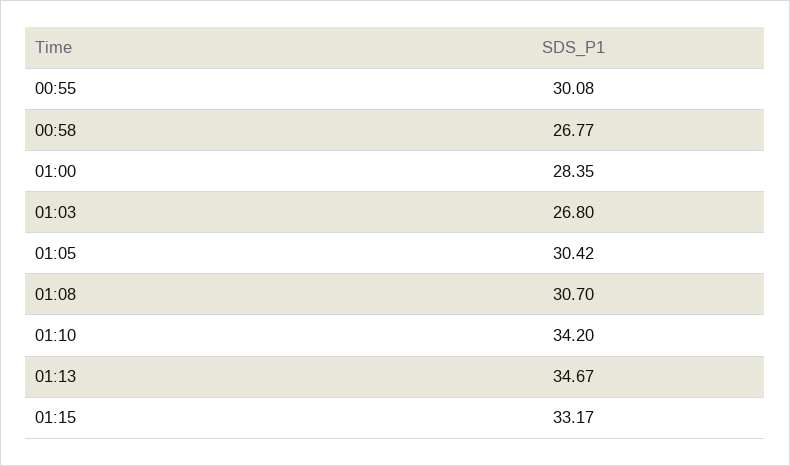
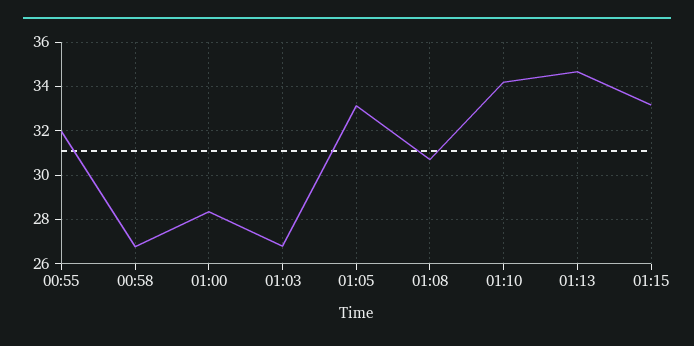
00:55: 30.08 -> 32
01:05: 30.42 -> 33

